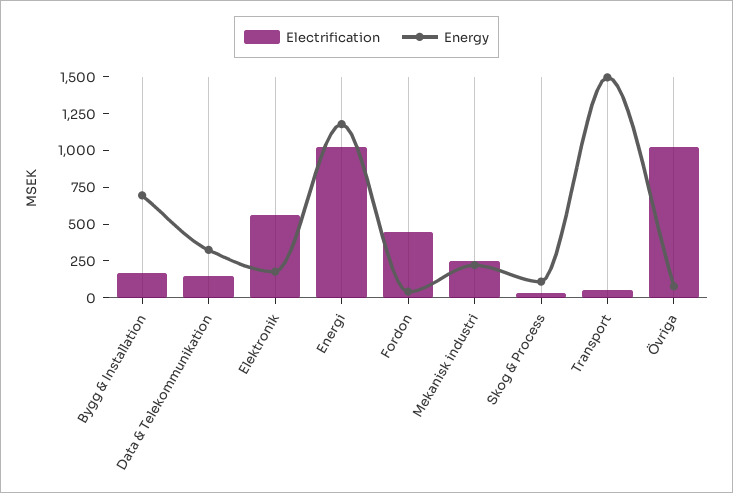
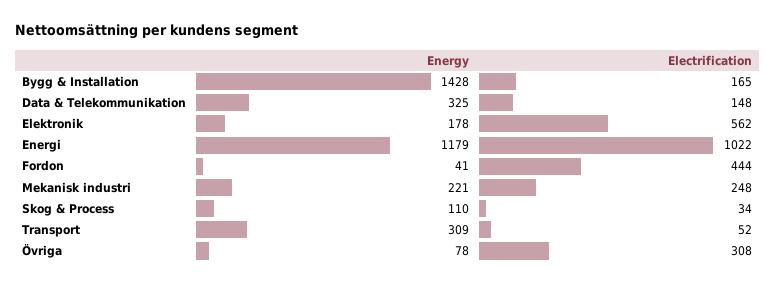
Energy, Bygg & Installation: 750 -> 1428
Energy, Transport: 1500 -> 309
Electrification, Övriga: 1000 -> 308

